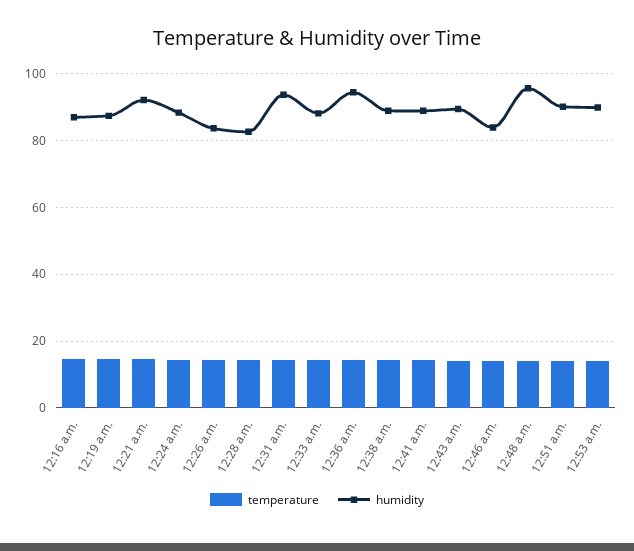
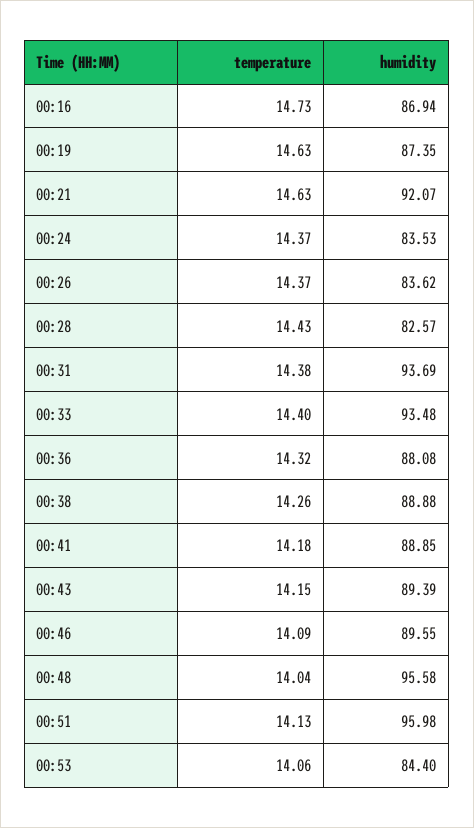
humidity, 12:24 a.m.: 88 -> 83.53
humidity, 12:33 a.m.: 88 -> 93.48
humidity, 12:36 a.m.: 94 -> 88.08
humidity, 12:46 a.m.: 84 -> 89.55
humidity, 12:51 a.m.: 90 -> 95.98
humidity, 12:53 a.m.: 90 -> 84.4

